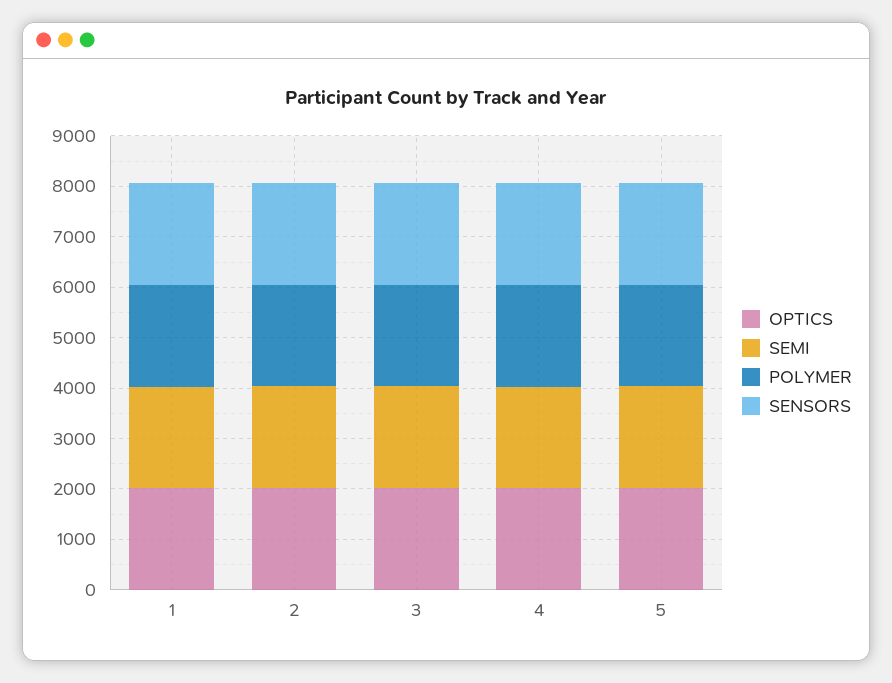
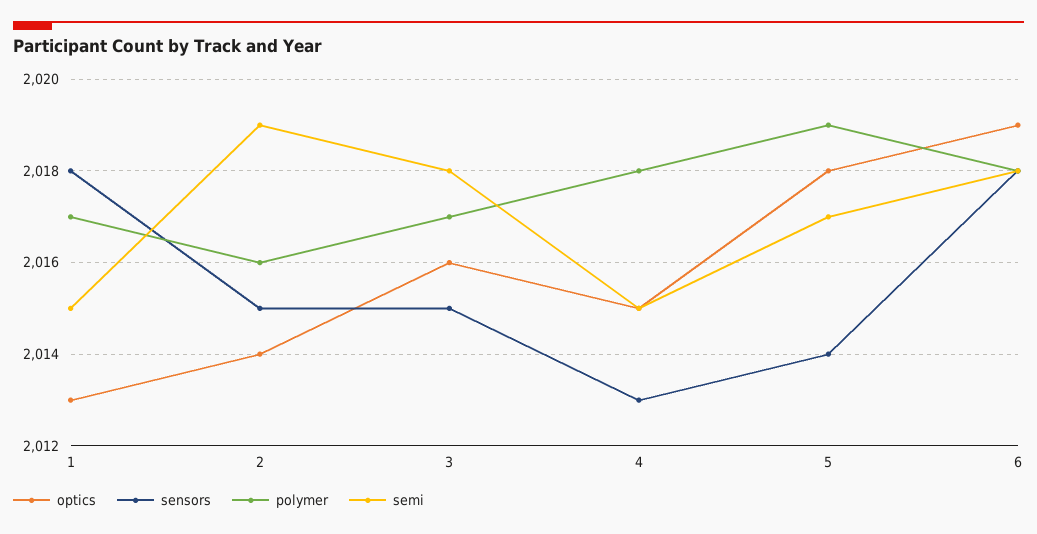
OPTICS, 6: none -> 2019
SENSORS, 6: none -> 2018
POLYMER, 6: none -> 2018
SEMI, 6: none -> 2018

